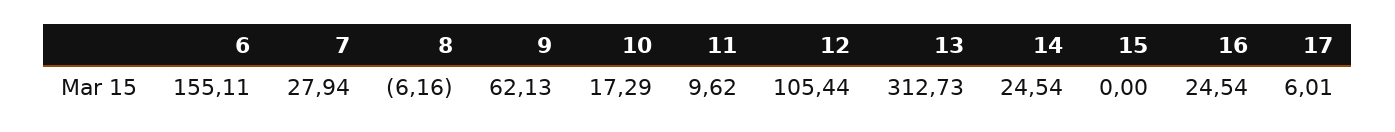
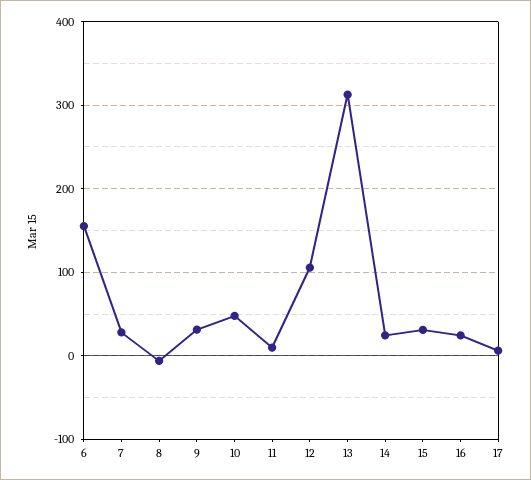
9: 62.13 -> 30
10: 17.29 -> 50
15: 0 -> 30

